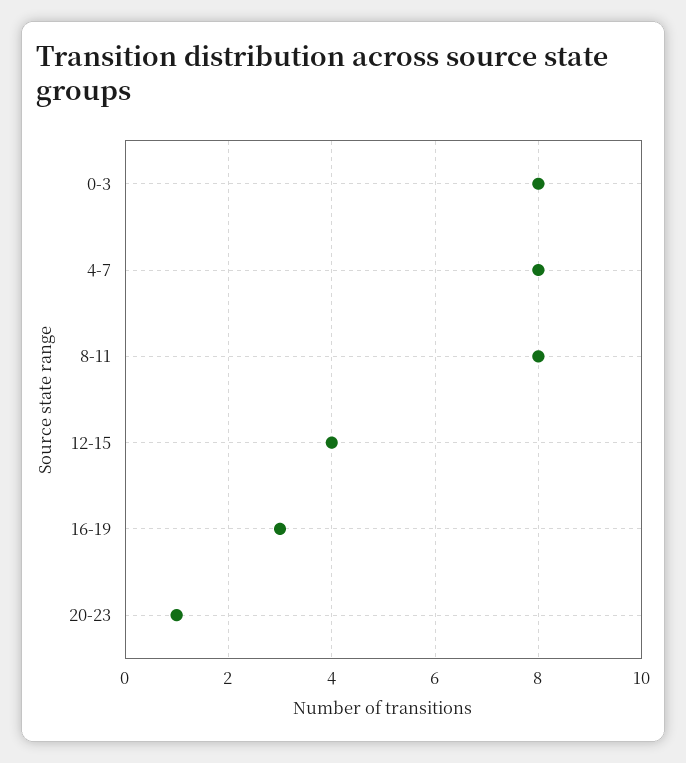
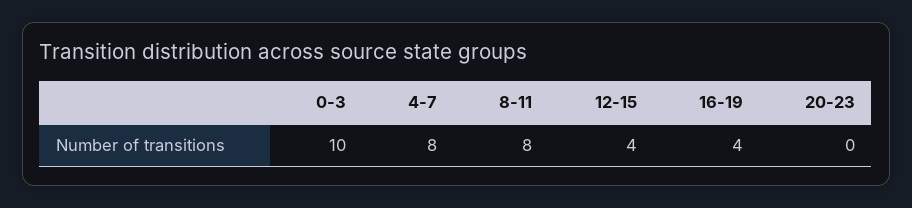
0-3: 8 -> 10
16-19: 3 -> 4
20-23: 1 -> 0

